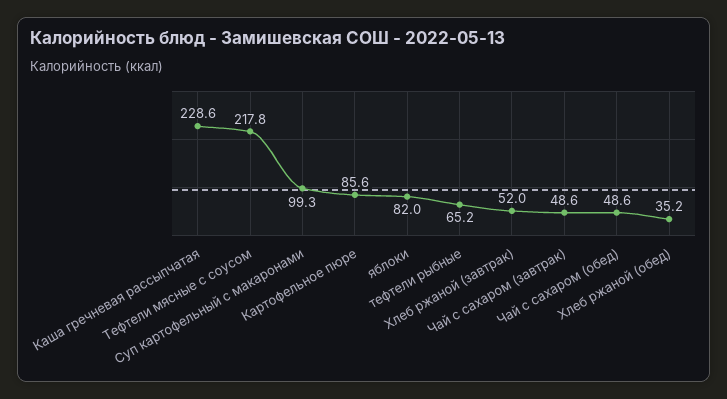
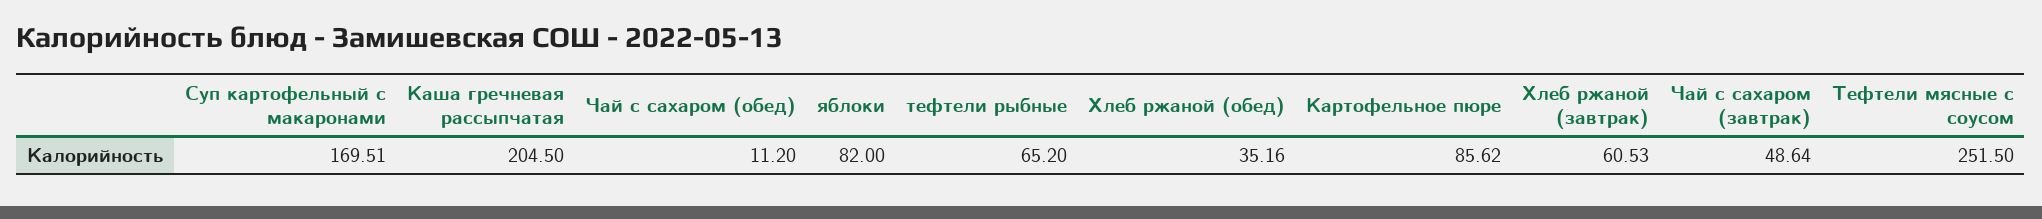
Каша гречневая рассыпчатая: 228.6 -> 204.5
Тефтели мясные с соусом: 217.8 -> 251.5
Суп картофельный с макаронами: 99.3 -> 169.51
Хлеб ржаной (завтрак): 52 -> 60.53
Чай с сахаром (обед): 48.6 -> 11.2

